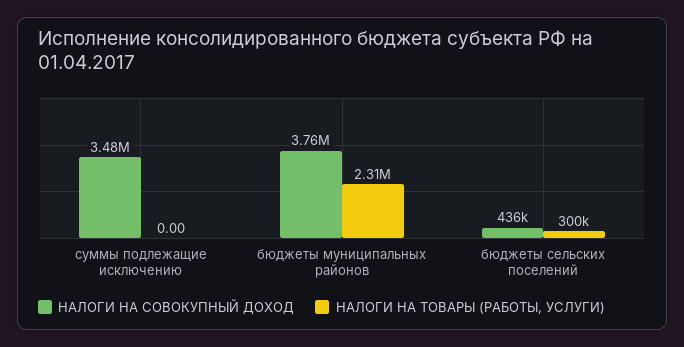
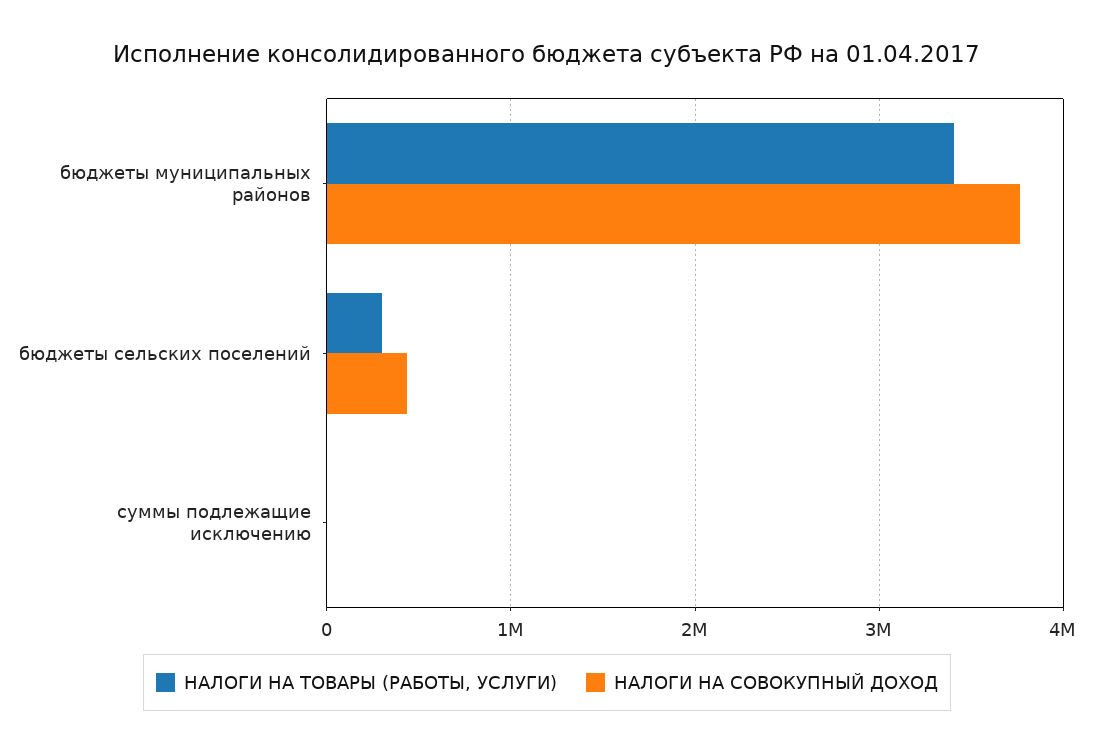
НАЛОГИ НА СОВОКУПНЫЙ ДОХОД, суммы подлежащие исключению: 3480000 -> 0
НАЛОГИ НА ТОВАРЫ (РАБОТЫ, УСЛУГИ), бюджеты муниципальных районов: 2310000 -> 3400000

